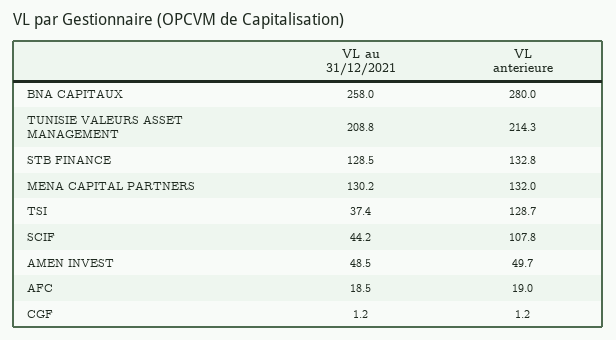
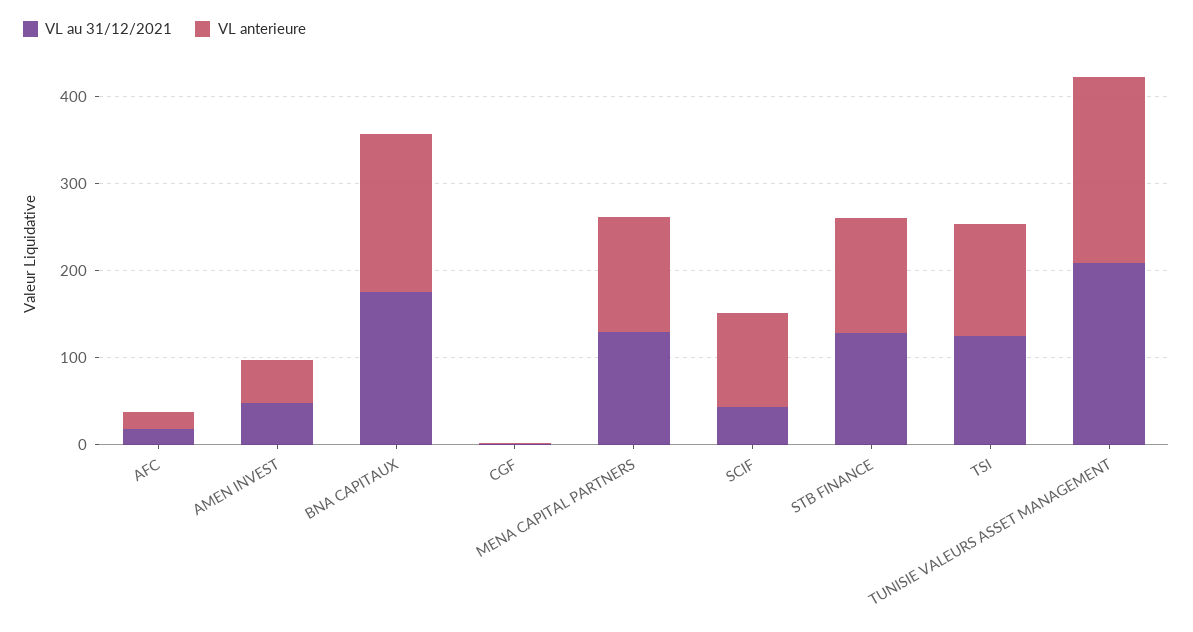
VL au 31/12/2021, BNA CAPITAUX: 258 -> 180
VL anterieure, BNA CAPITAUX: 280 -> 180
VL au 31/12/2021, TSI: 37.4 -> 120

